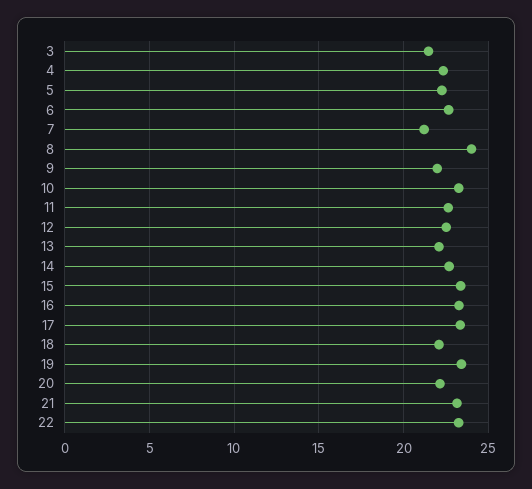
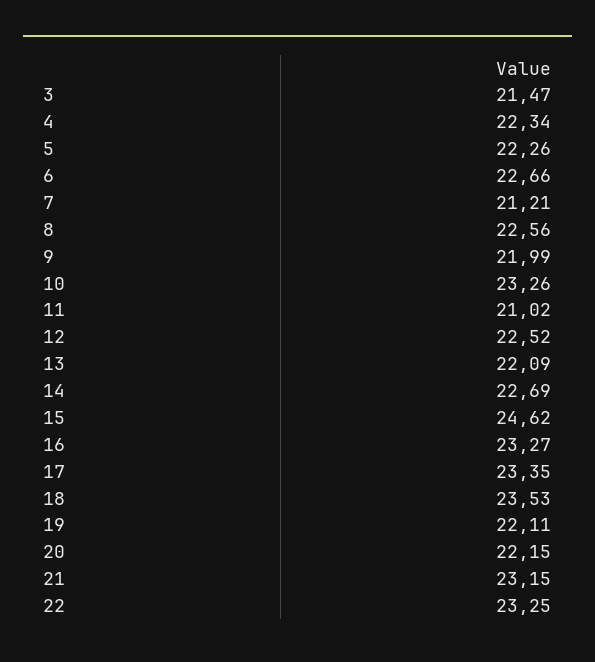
8: 24 -> 22.56
11: 22.5 -> 21.02
15: 23.5 -> 24.62
18: 22 -> 23.53
19: 23.5 -> 22.11

